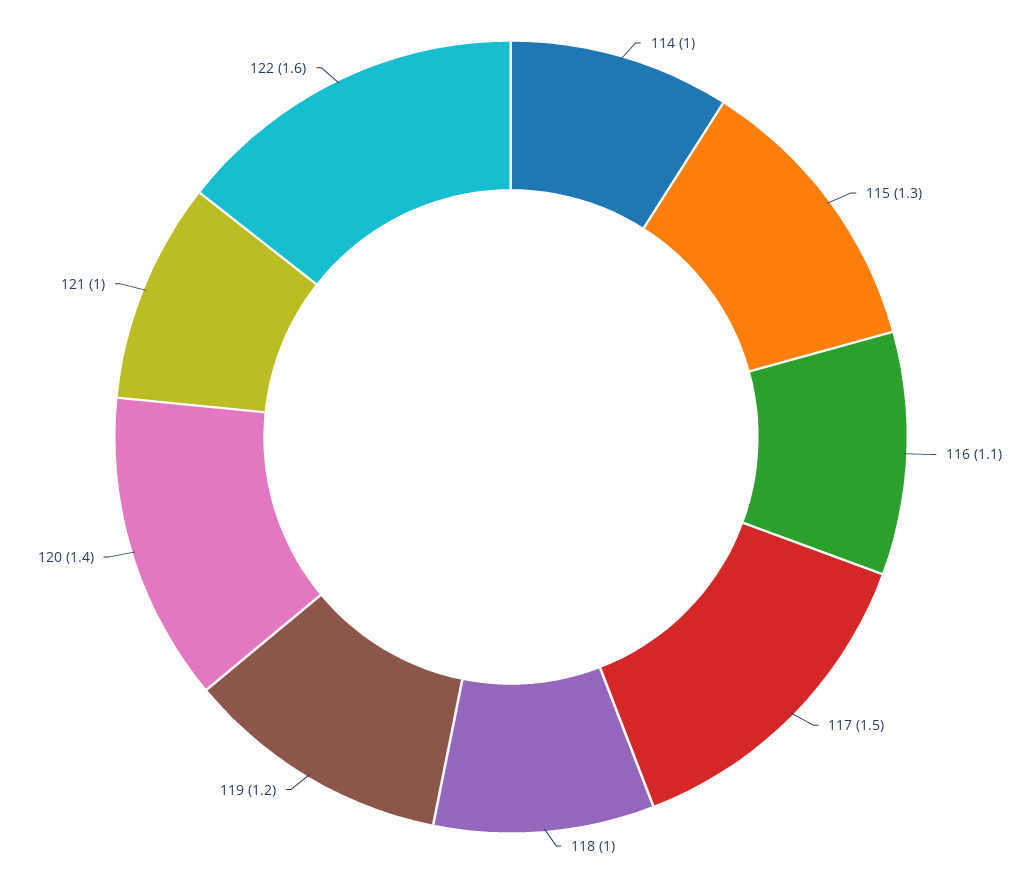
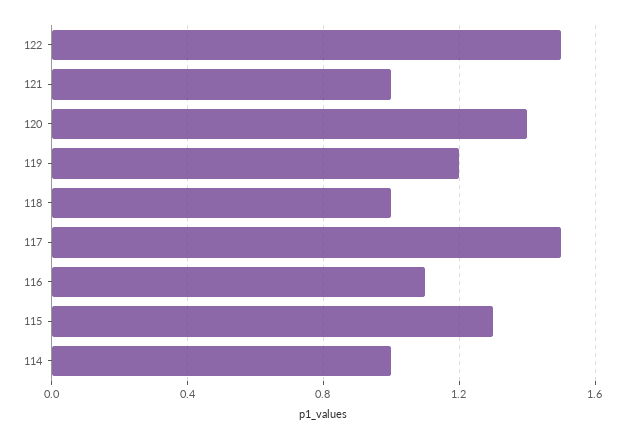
122: 1.6 -> 1.5

